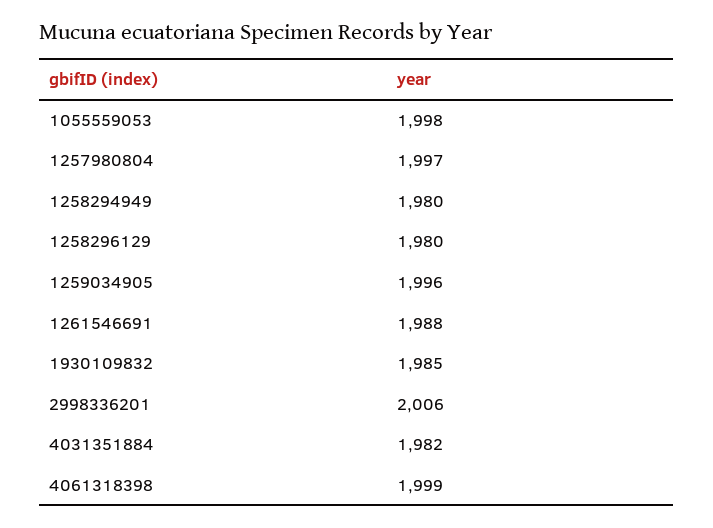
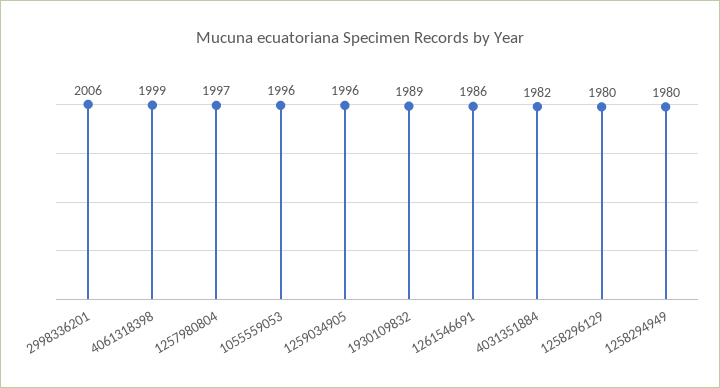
1055559053: 1998 -> 1996
1261546691: 1988 -> 1986
1930109832: 1985 -> 1989

